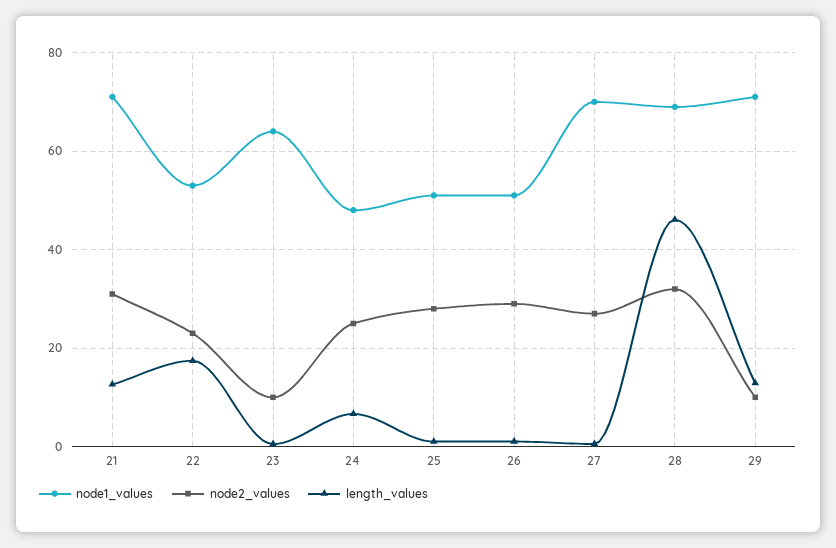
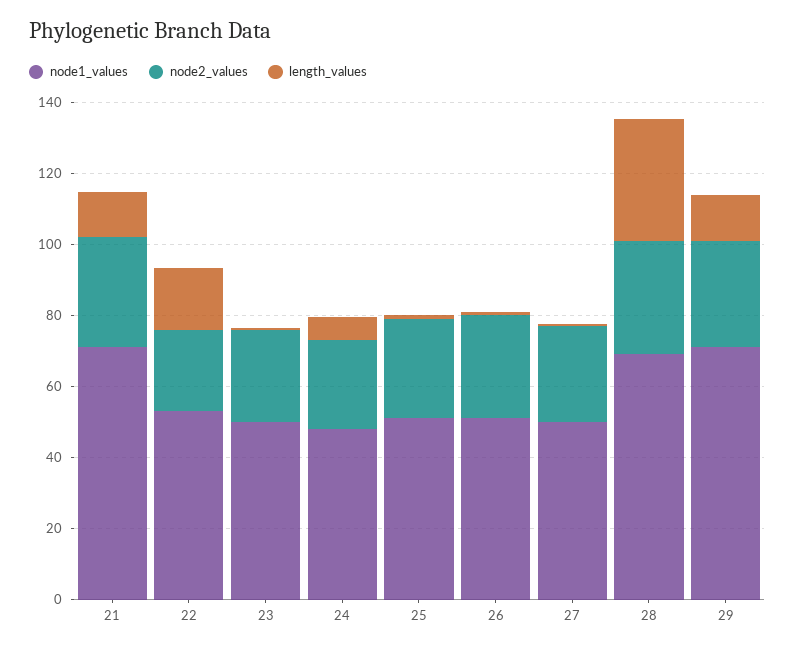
node1_values, 23: 64 -> 50
node2_values, 23: 10 -> 25
node1_values, 27: 70 -> 50
length_values, 28: 46 -> 35
node2_values, 29: 10 -> 30

